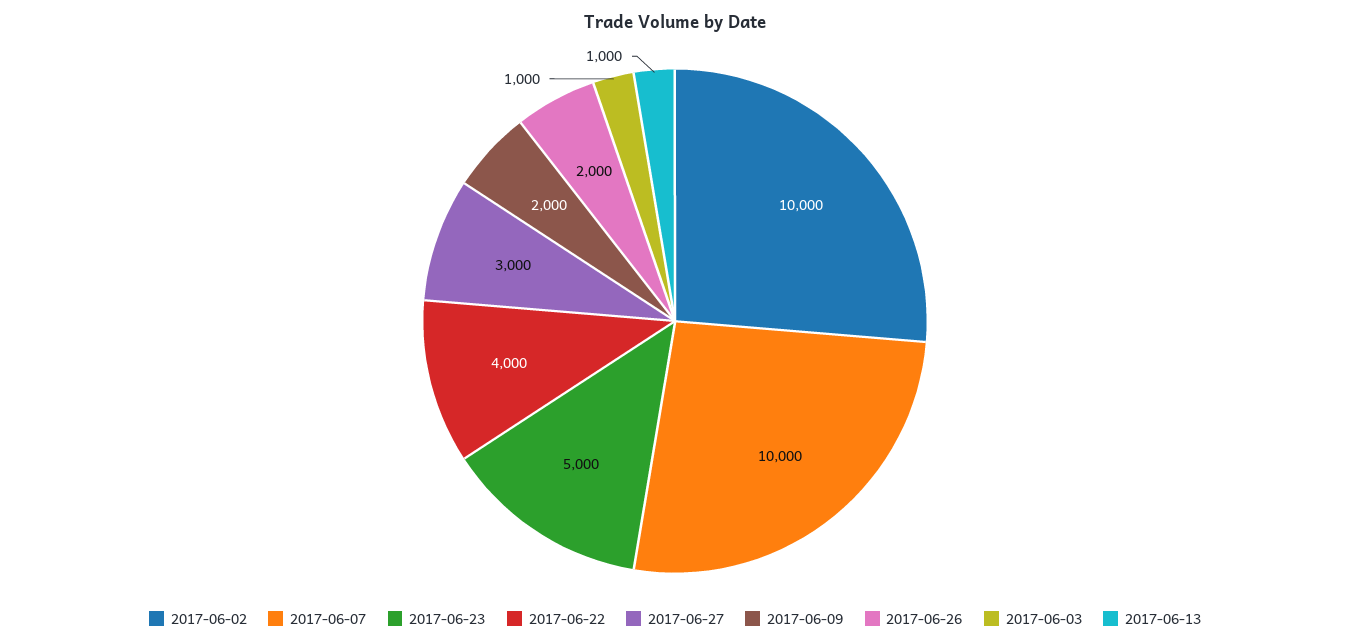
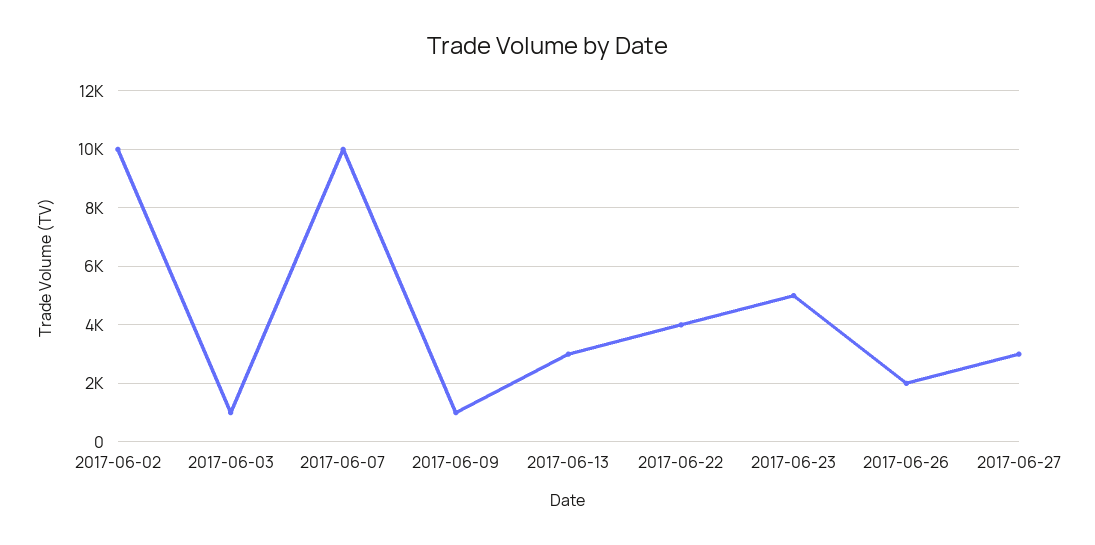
2017-06-09: 2000 -> 1000
2017-06-13: 1000 -> 3000

